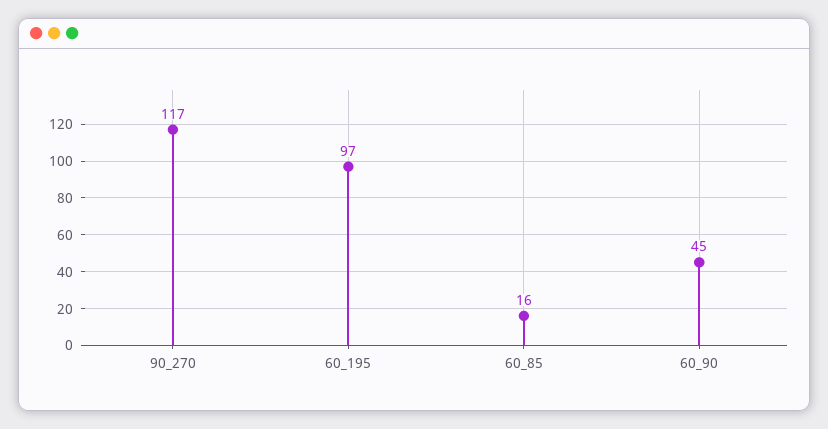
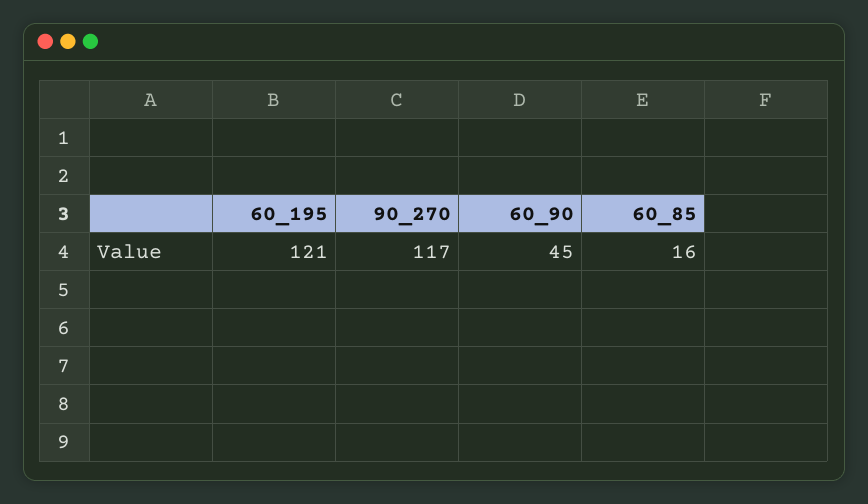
60_195: 97 -> 121

